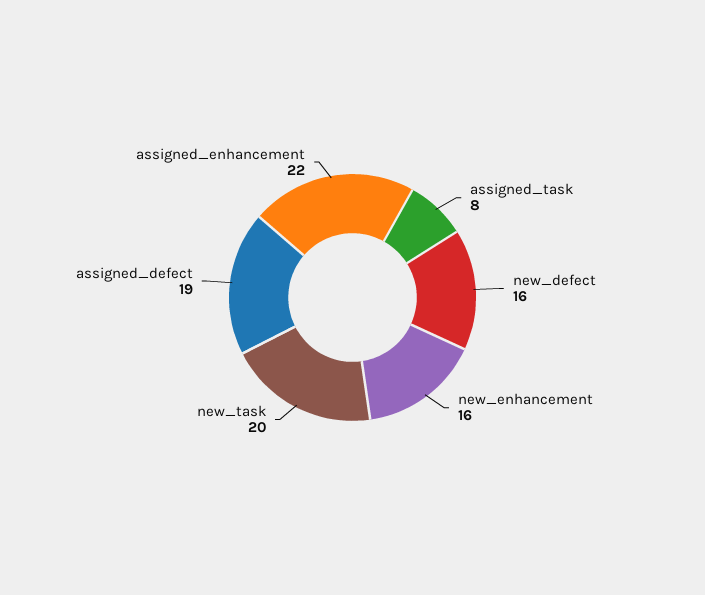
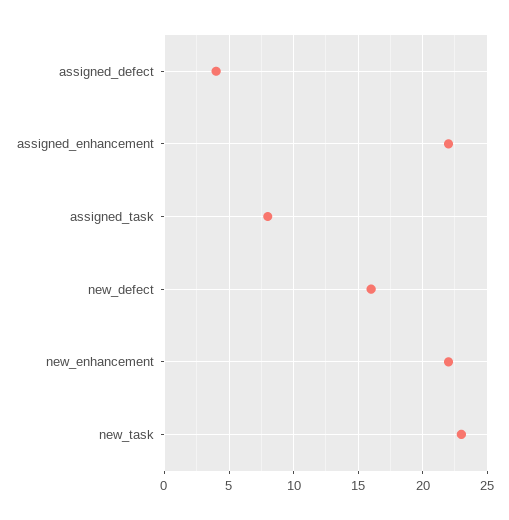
new_enhancement: 16 -> 22
new_task: 20 -> 23
assigned_defect: 19 -> 4

